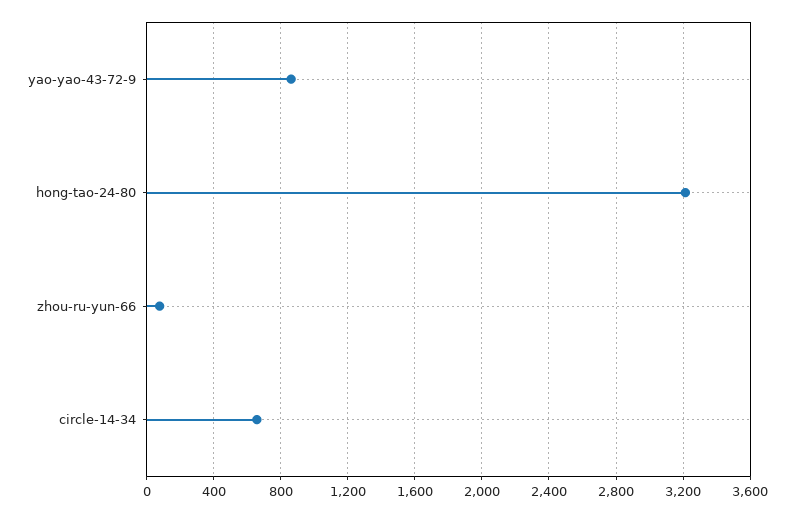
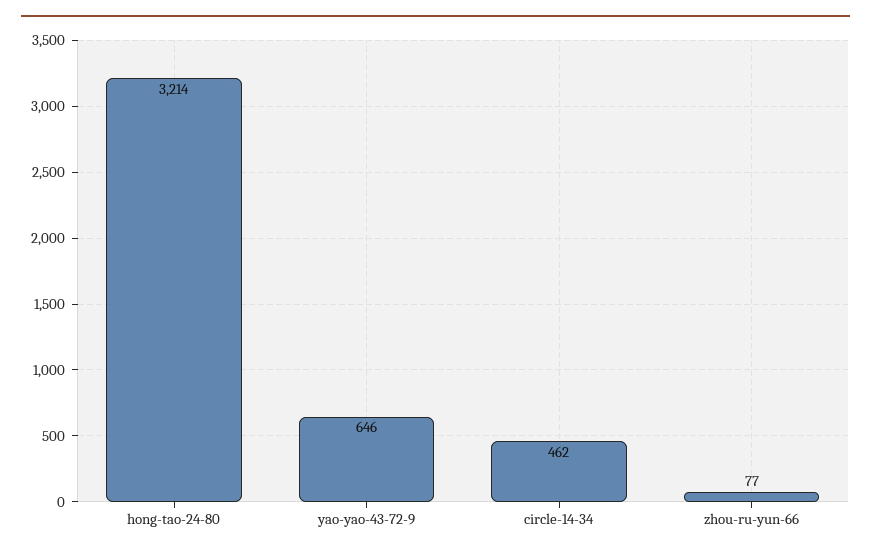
yao-yao-43-72-9: 850 -> 646
circle-14-34: 650 -> 462

